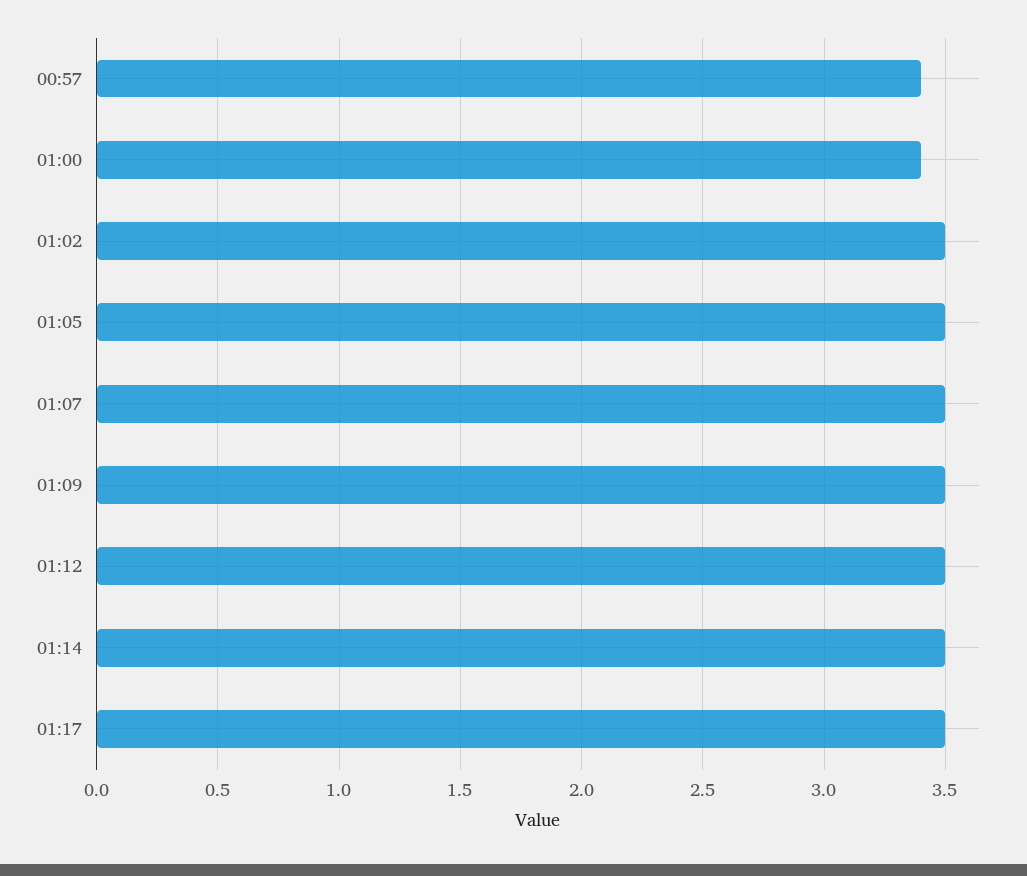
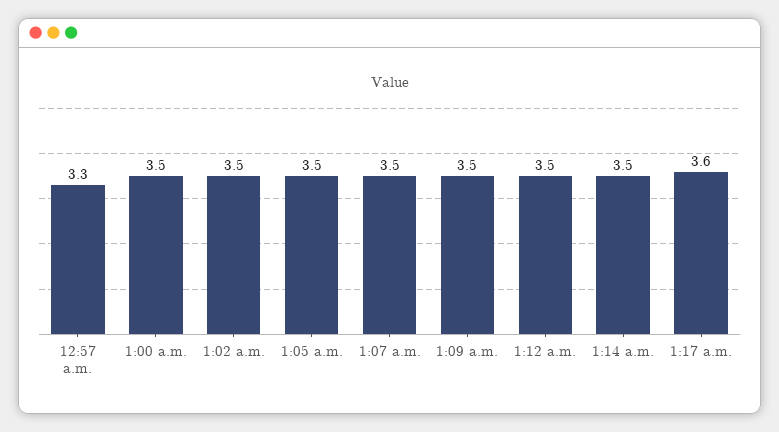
00:57: 3.4 -> 3.3
01:00: 3.4 -> 3.5
01:17: 3.5 -> 3.6

